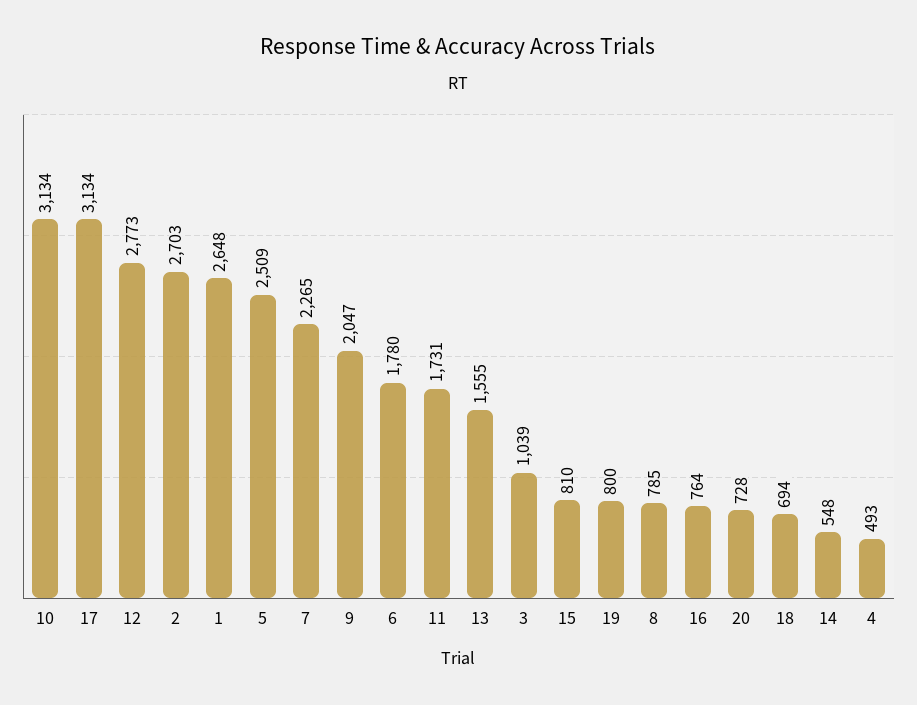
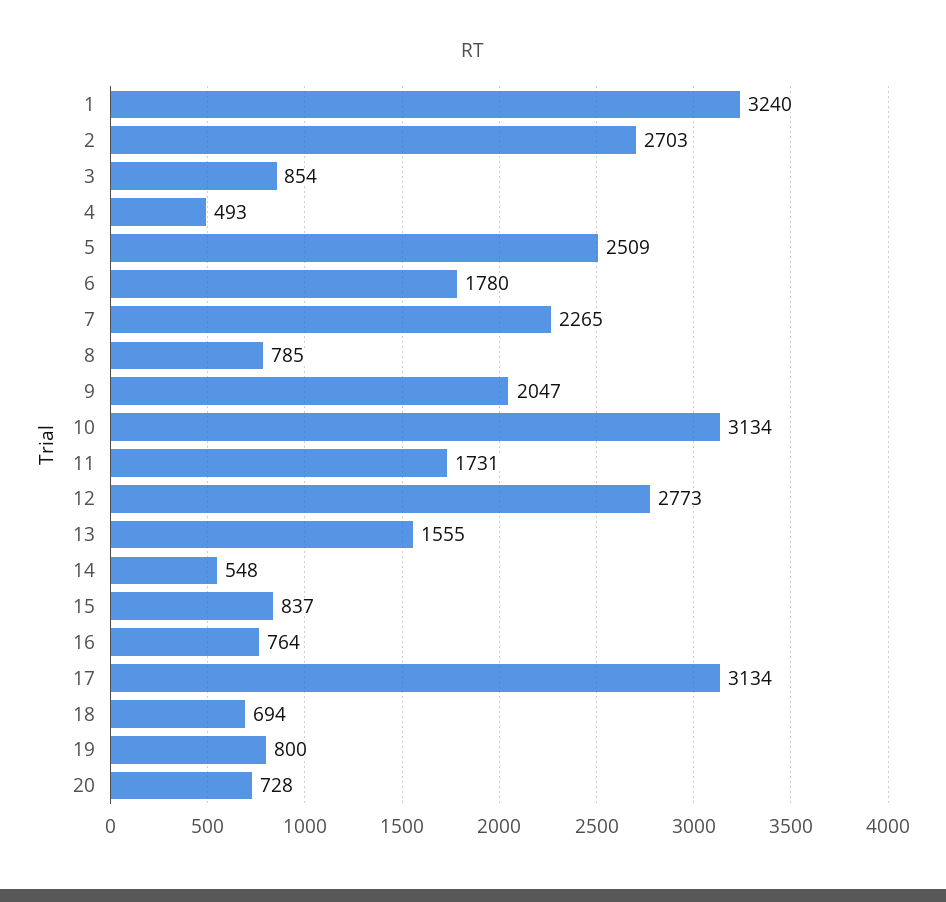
1: 2648 -> 3240
3: 1039 -> 854
15: 810 -> 837

